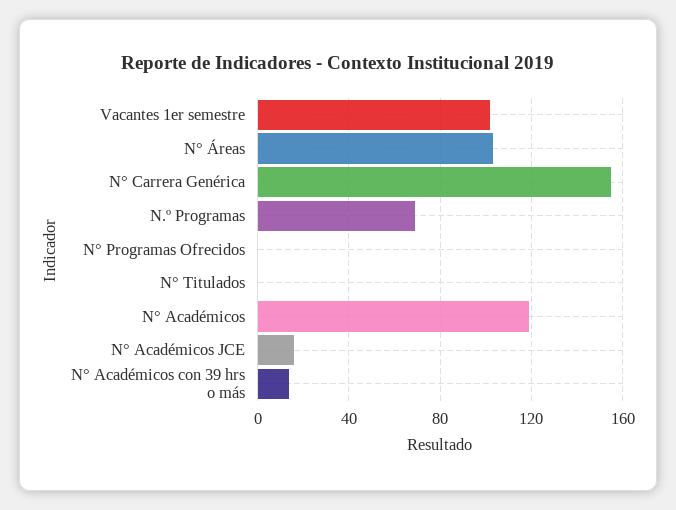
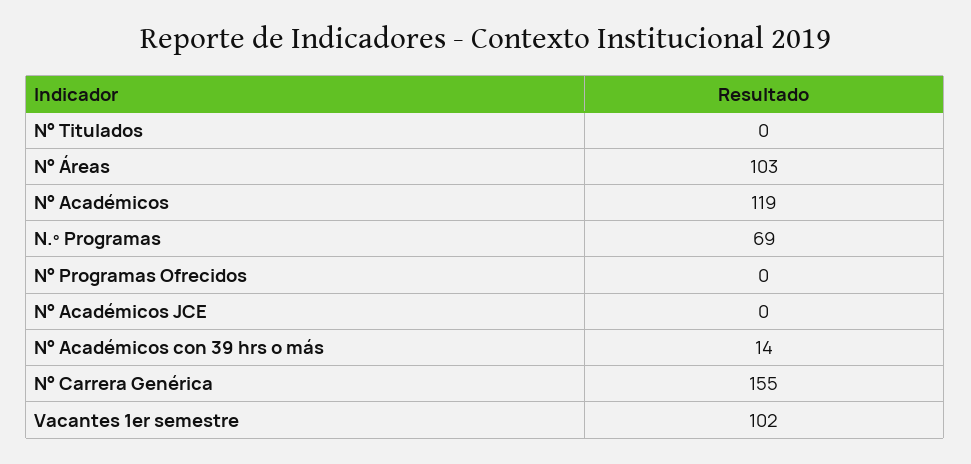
N° Académicos JCE: 15 -> 0

